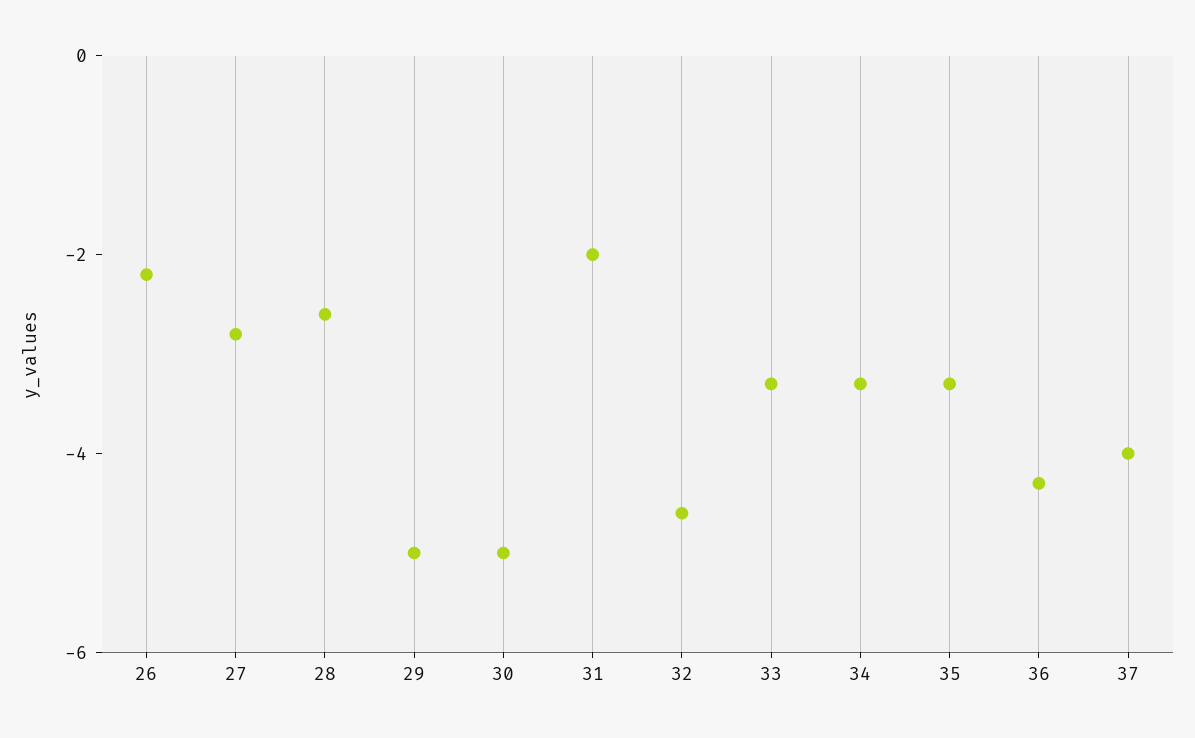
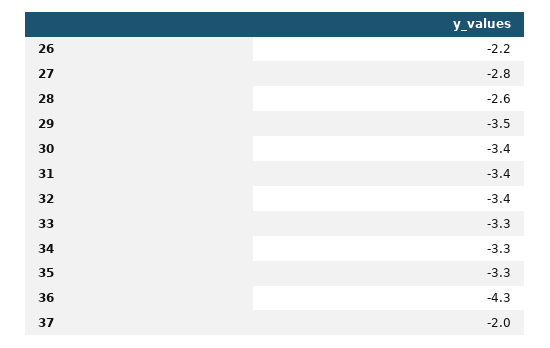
29: -5 -> -3.5
30: -5 -> -3.4
31: -2 -> -3.4
32: -4.5 -> -3.4
37: -4 -> -2

